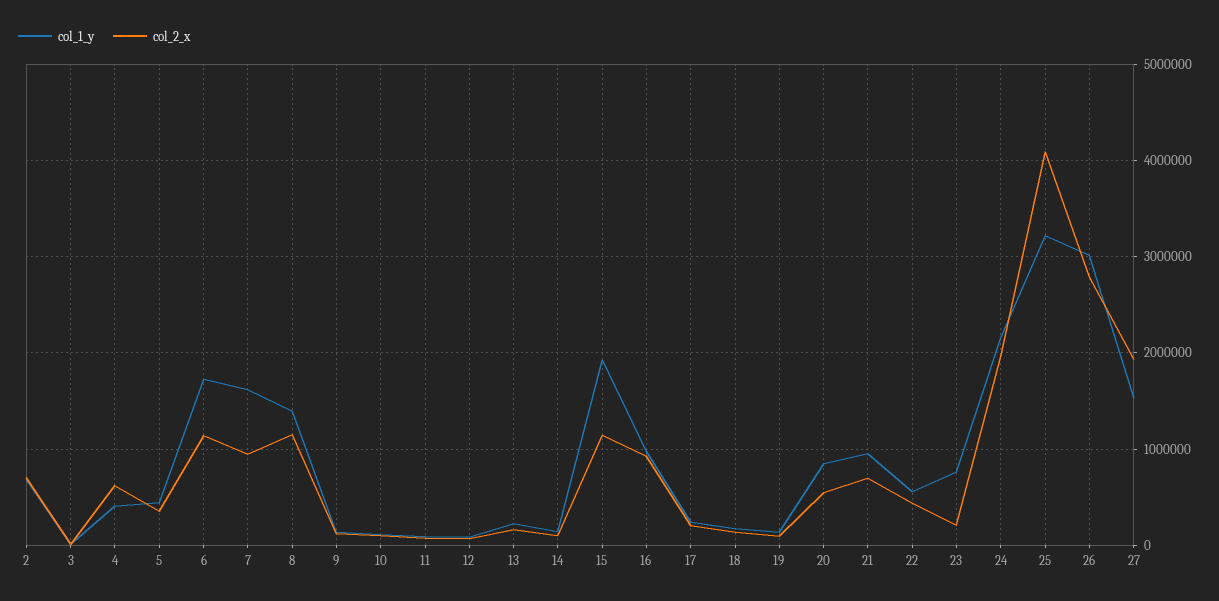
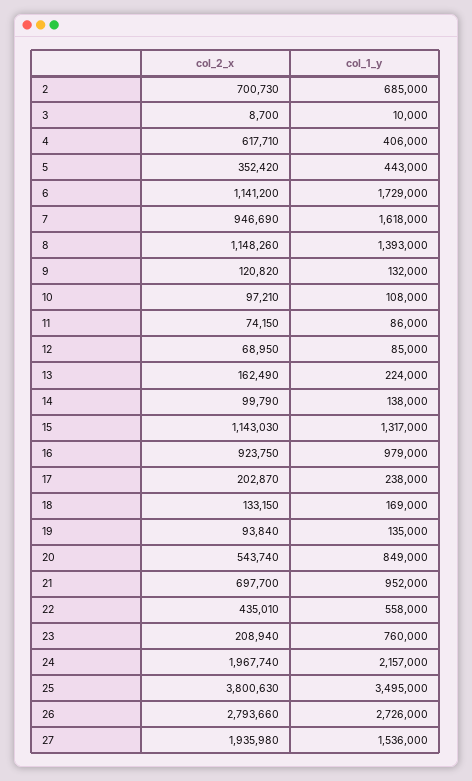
col_1_y, 15: 1900000 -> 1317000
col_1_y, 25: 3200000 -> 3495000
col_2_x, 25: 4100000 -> 3800630
col_1_y, 26: 3000000 -> 2726000

